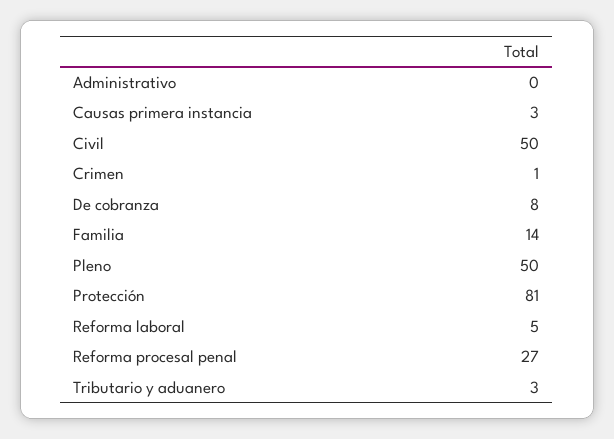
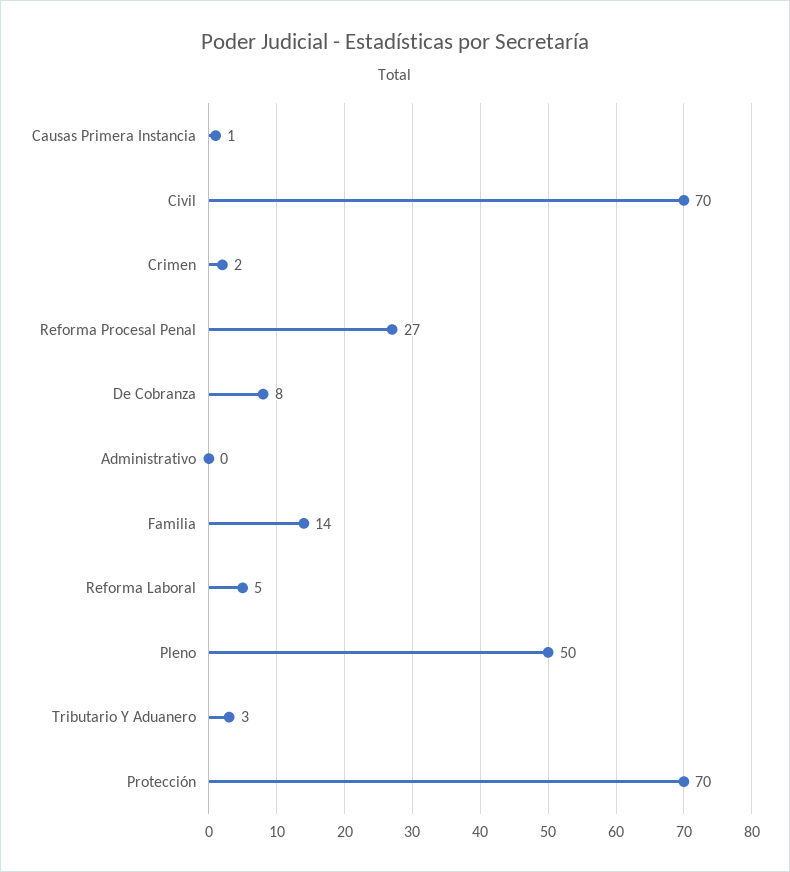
Causas primera instancia: 3 -> 1
Civil: 50 -> 70
Crimen: 1 -> 2
Protección: 81 -> 70

